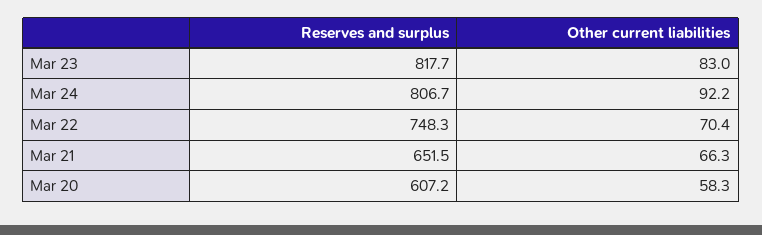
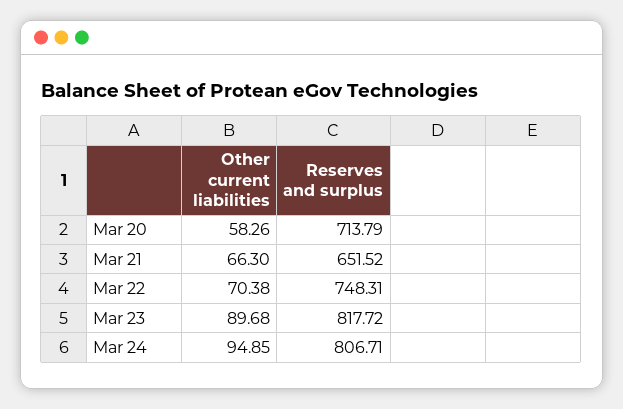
Other current liabilities, Mar 23: 83 -> 89.68
Other current liabilities, Mar 24: 92.2 -> 94.85
Reserves and surplus, Mar 20: 607.2 -> 713.79

